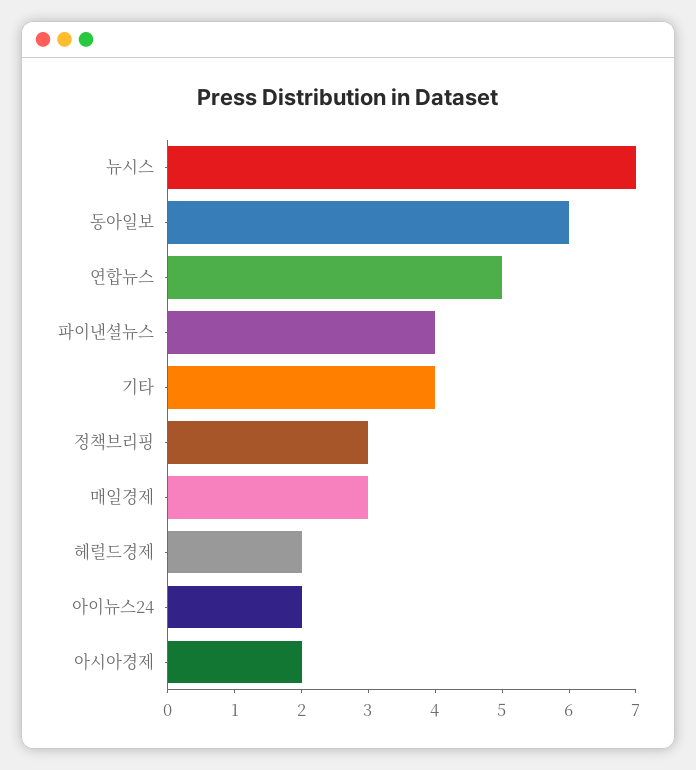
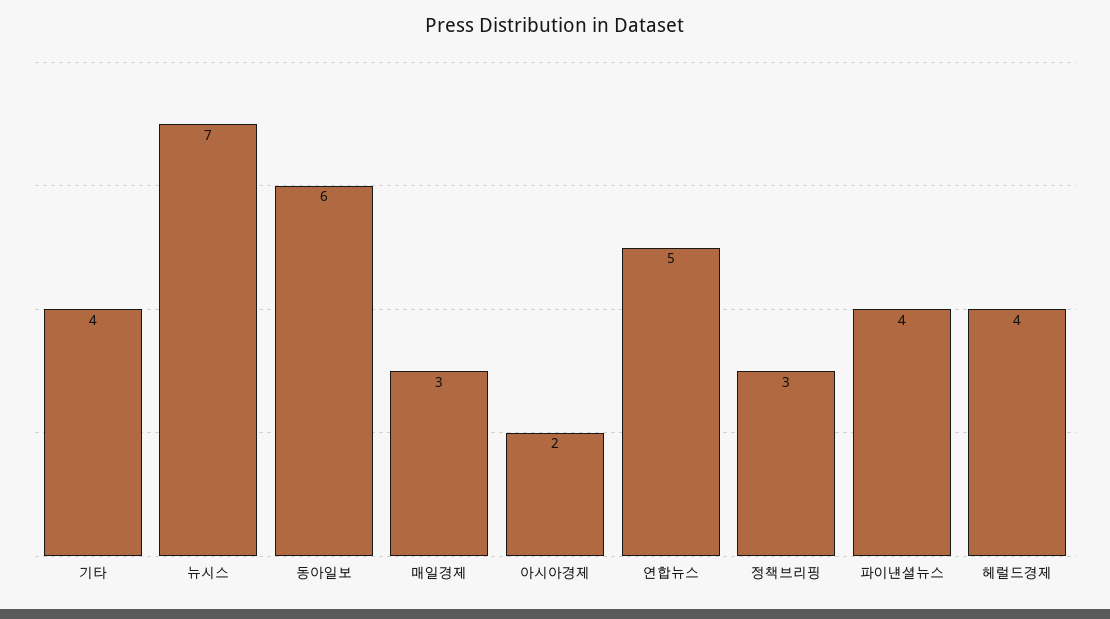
헤럴드경제: 2 -> 4
아이뉴스24: 2 -> none

